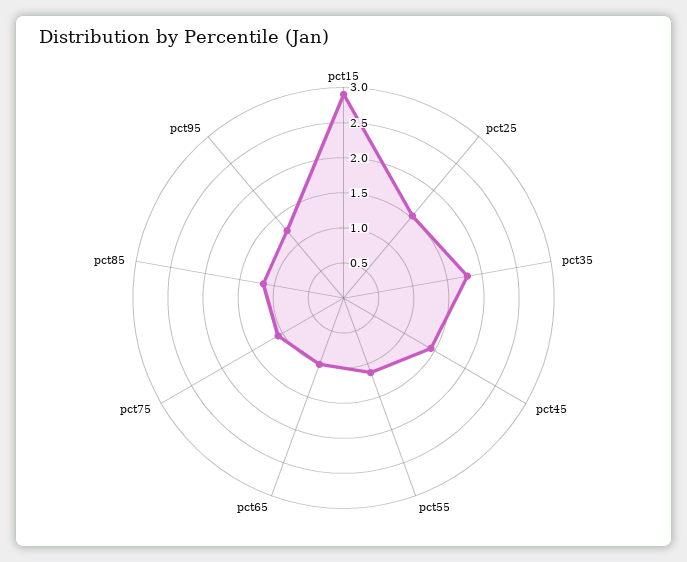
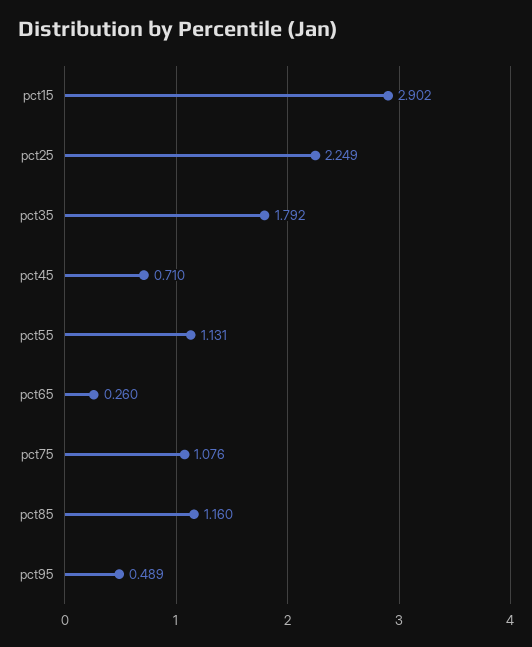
pct25: 1.5 -> 2.249
pct45: 1.5 -> 0.71
pct65: 1 -> 0.26
pct95: 1.25 -> 0.489

